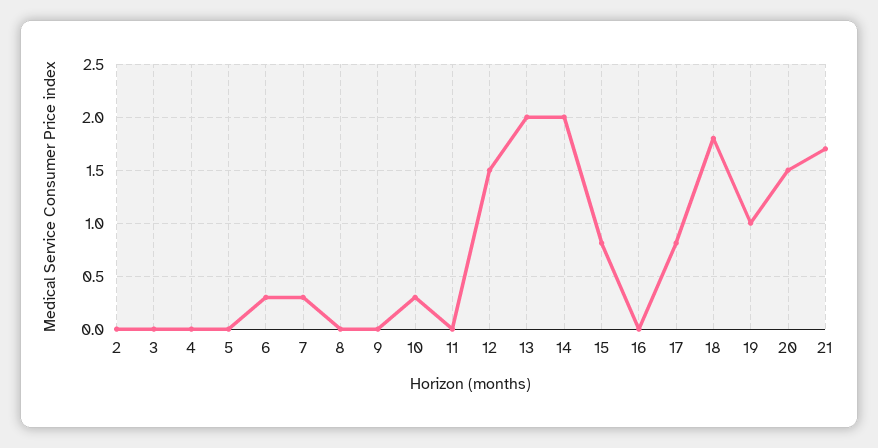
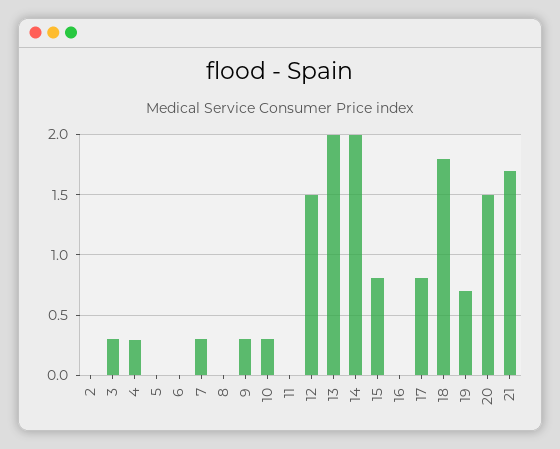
3: 0 -> 0.3
4: 0 -> 0.3
6: 0.3 -> 0
9: 0 -> 0.3
19: 1 -> 0.7

